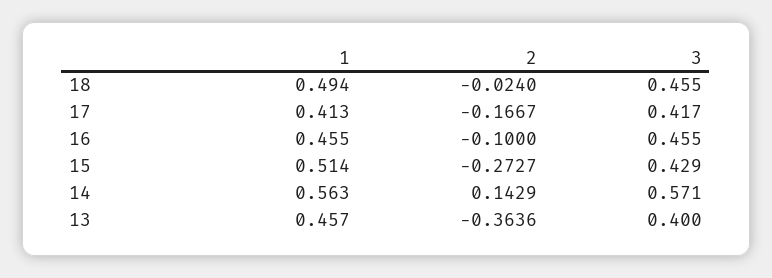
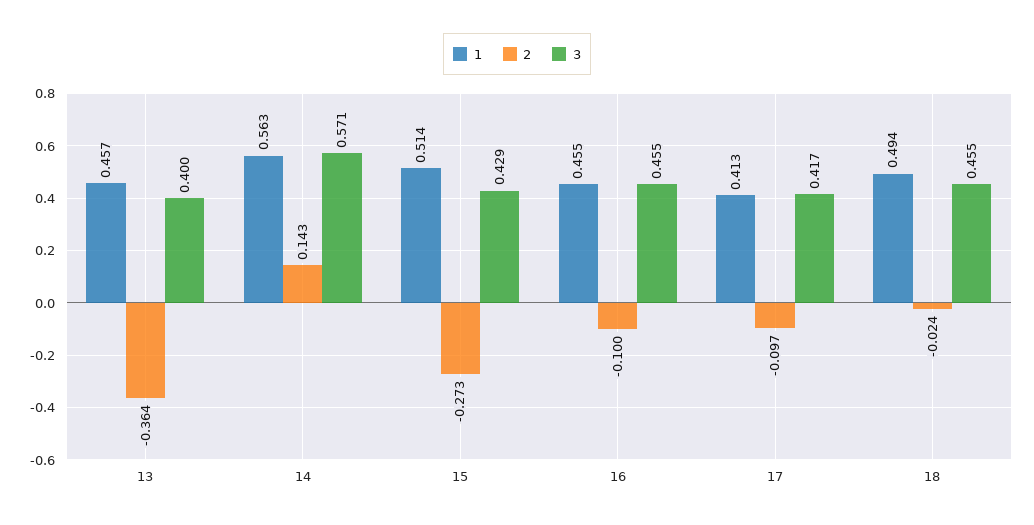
2, 17: -0.1667 -> -0.097

